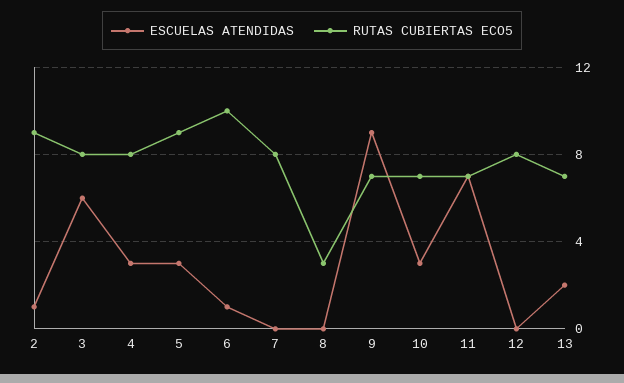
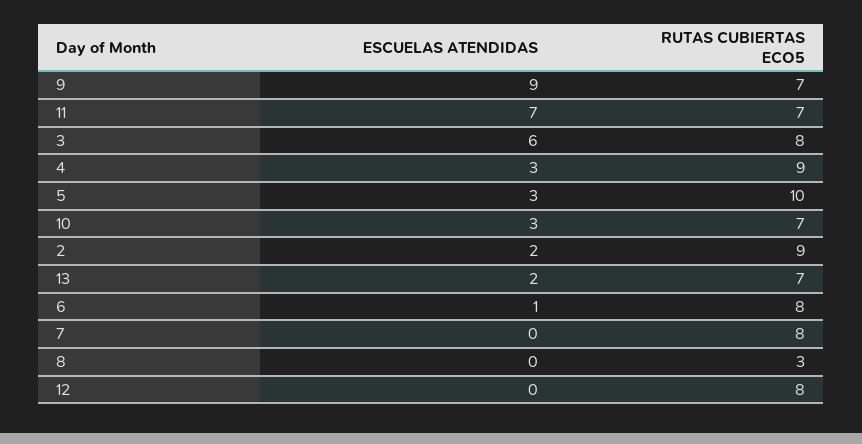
ESCUELAS ATENDIDAS, 2: 1 -> 2
RUTAS CUBIERTAS ECO5, 4: 8 -> 9
RUTAS CUBIERTAS ECO5, 5: 9 -> 10
RUTAS CUBIERTAS ECO5, 6: 10 -> 8

